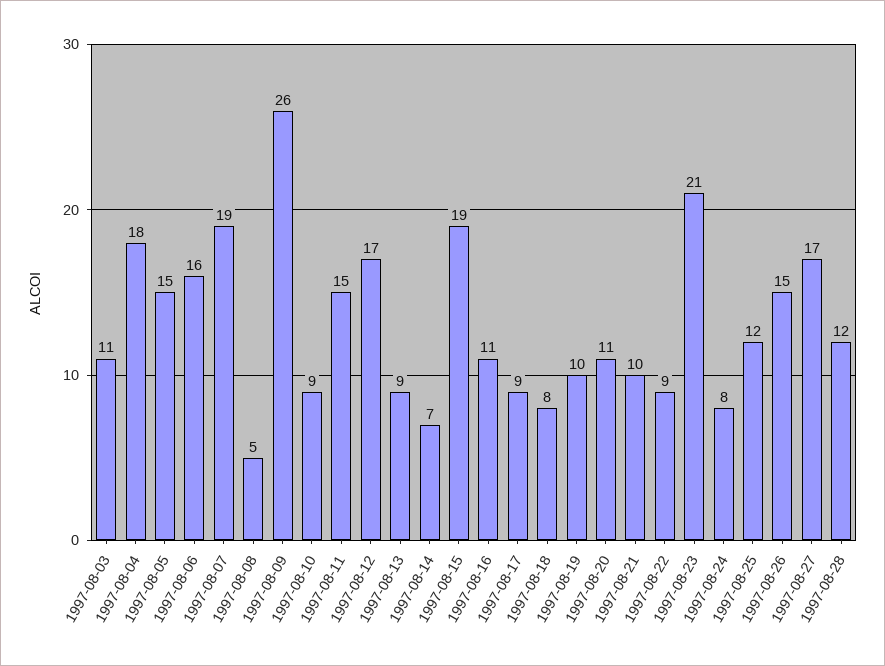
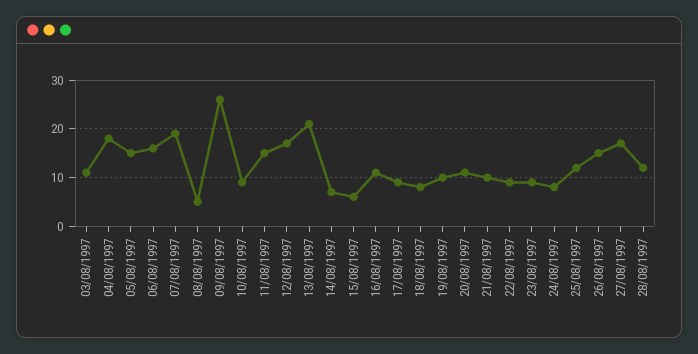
1997-08-13: 9 -> 20
1997-08-15: 19 -> 5
1997-08-23: 21 -> 10

